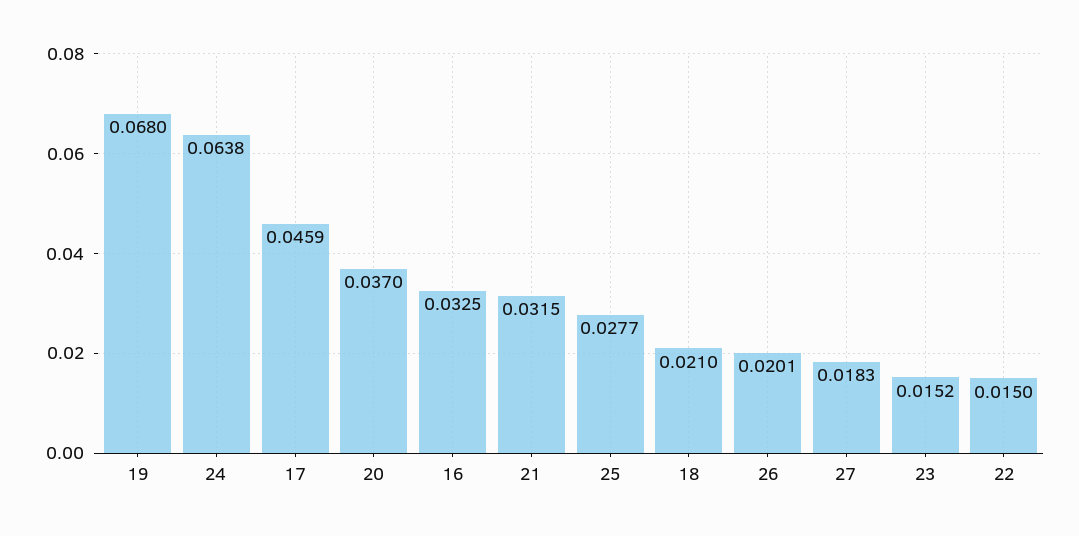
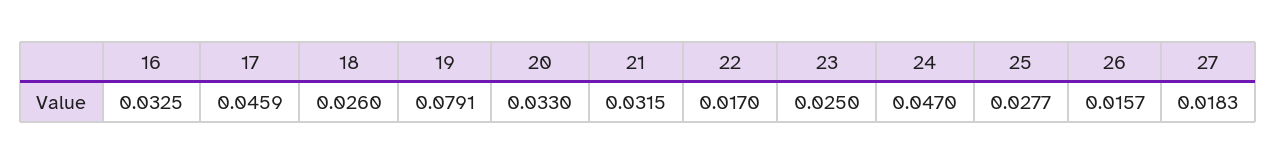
19: 0.068 -> 0.0791
24: 0.0638 -> 0.047
20: 0.037 -> 0.033
18: 0.021 -> 0.026
26: 0.0201 -> 0.0157
23: 0.0152 -> 0.025
22: 0.015 -> 0.017

